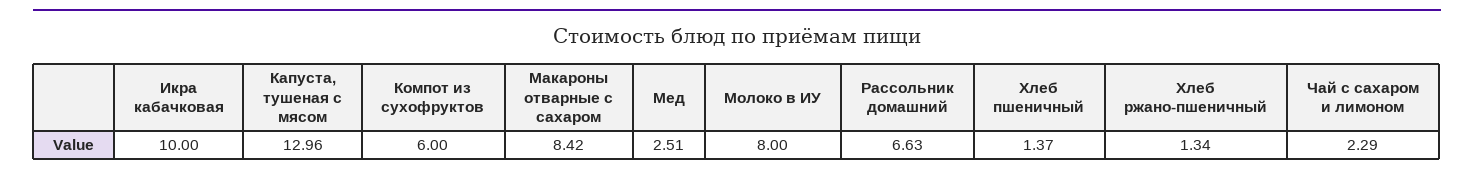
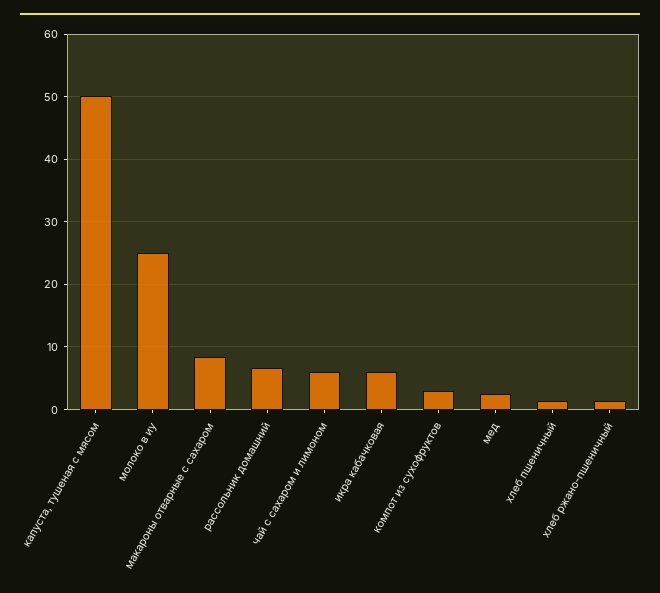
Икра кабачковая: 10 -> 6
Капуста, тушеная с мясом: 12.96 -> 50
Компот из сухофруктов: 6 -> 3
Молоко в ИУ: 8 -> 25
Чай с сахаром и лимоном: 2.29 -> 6

